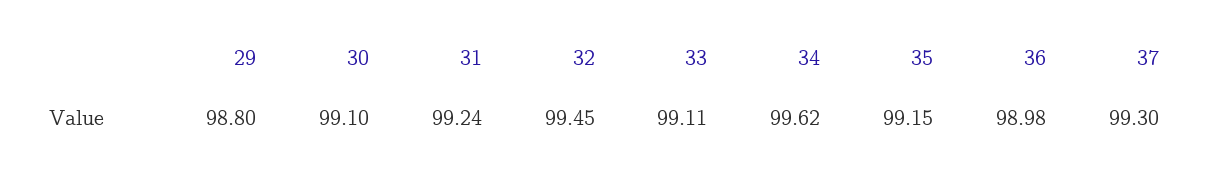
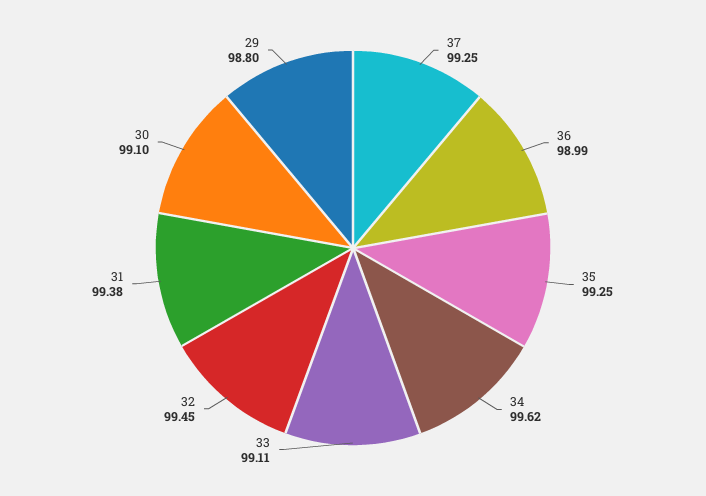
31: 99.24 -> 99.38
35: 99.15 -> 99.25
36: 98.98 -> 98.99
37: 99.3 -> 99.25

